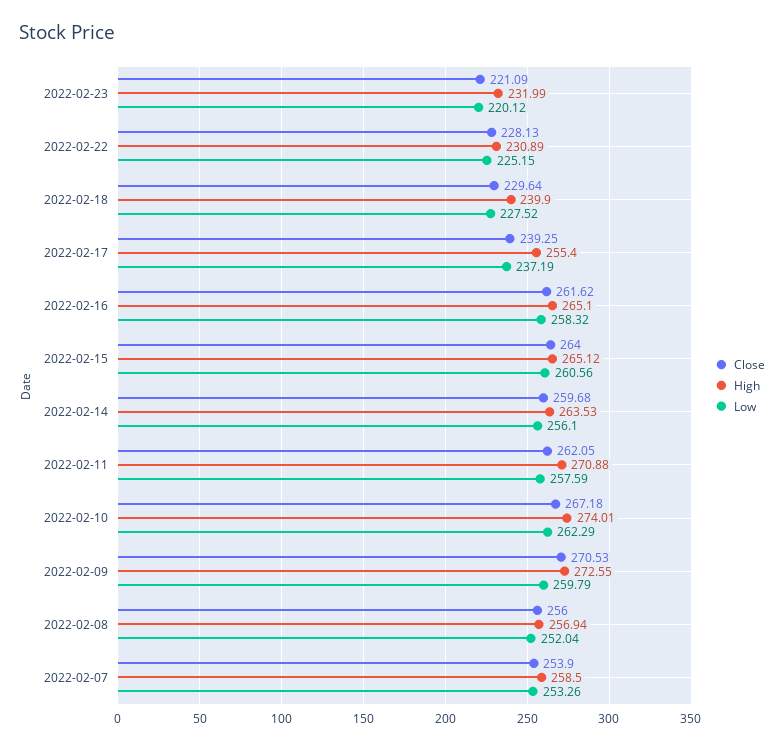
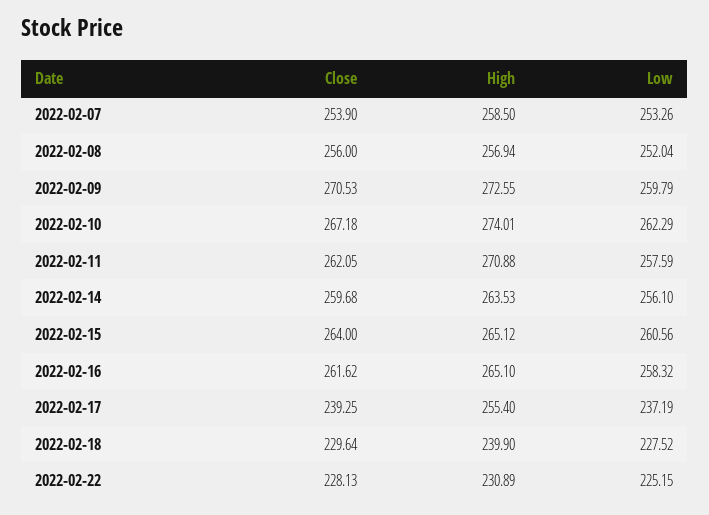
Close, 2022-02-23: 221.09 -> none
High, 2022-02-23: 231.99 -> none
Low, 2022-02-23: 220.12 -> none

